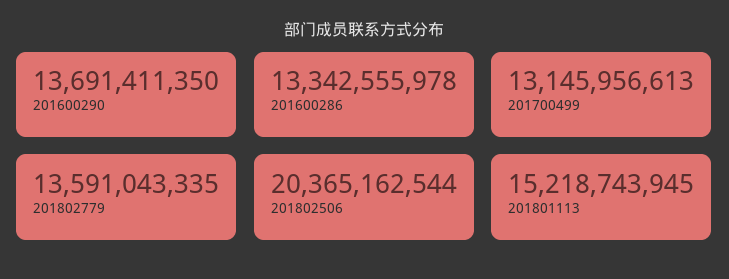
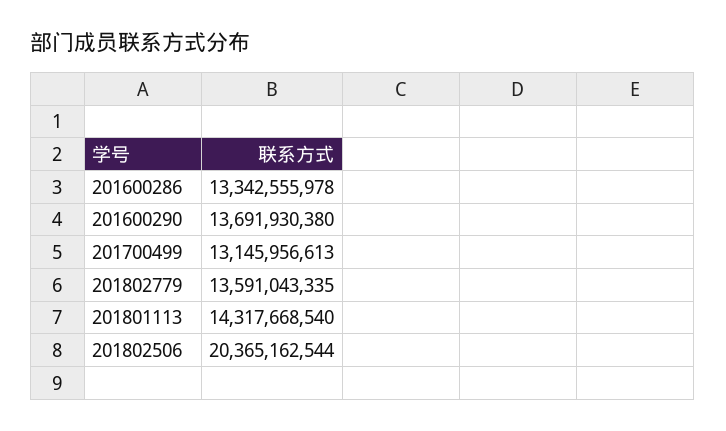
201600290: 13691411350 -> 13691930380
201801113: 15218743945 -> 14317668540

